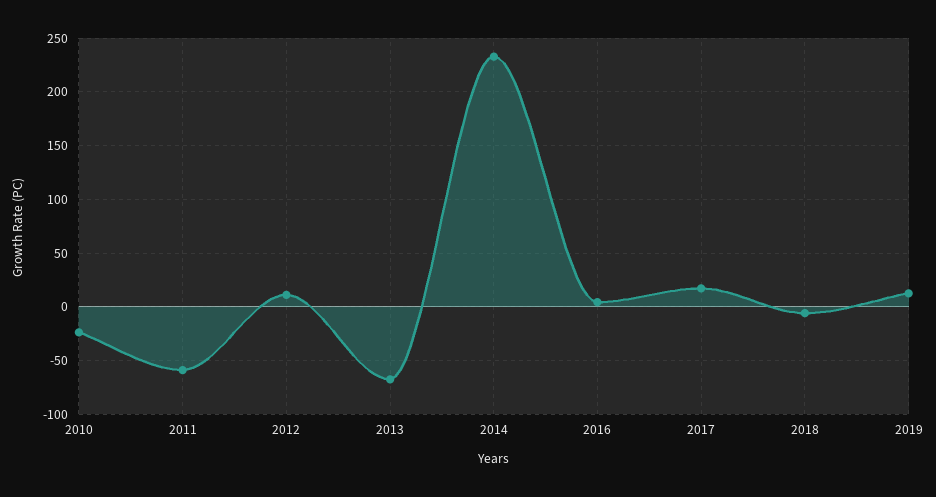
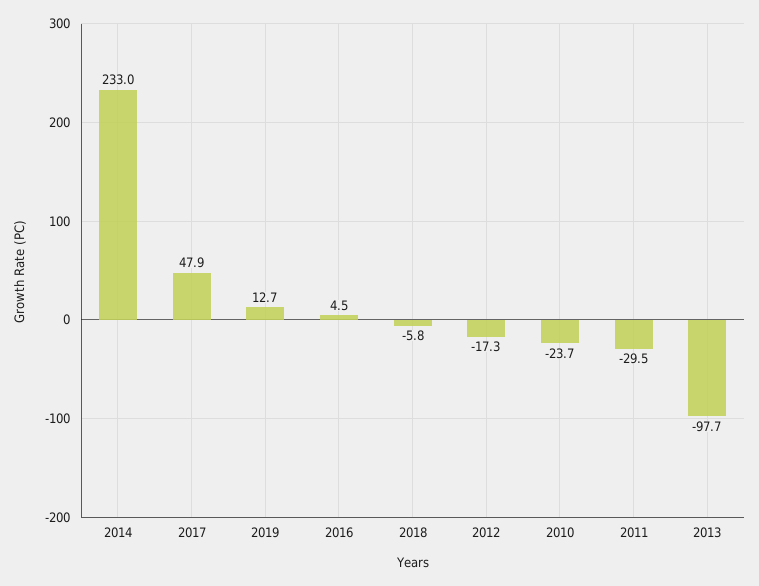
2011: -60 -> -29.5
2012: 10 -> -17.3
2013: -70 -> -97.7
2017: 20 -> 47.9

